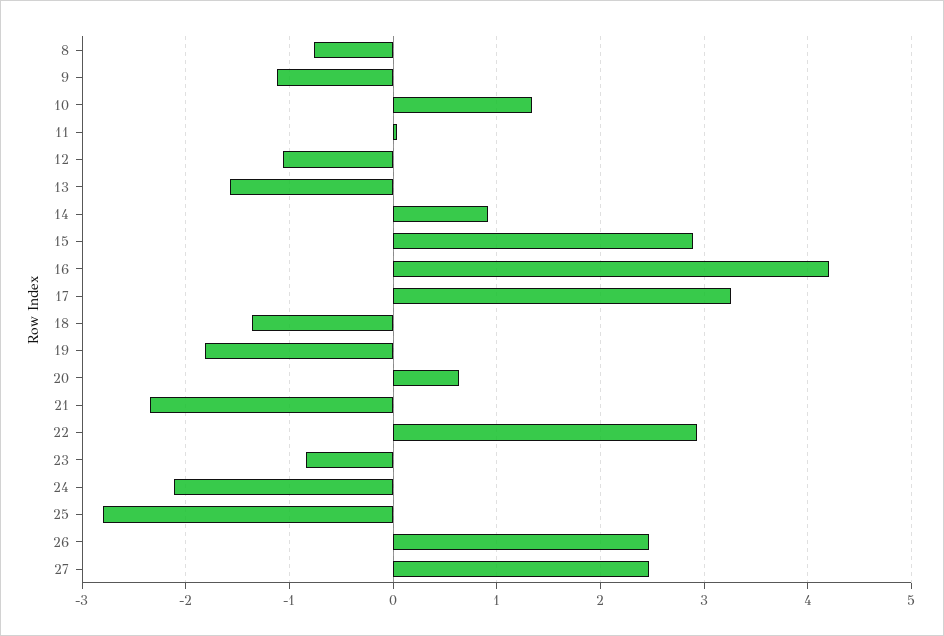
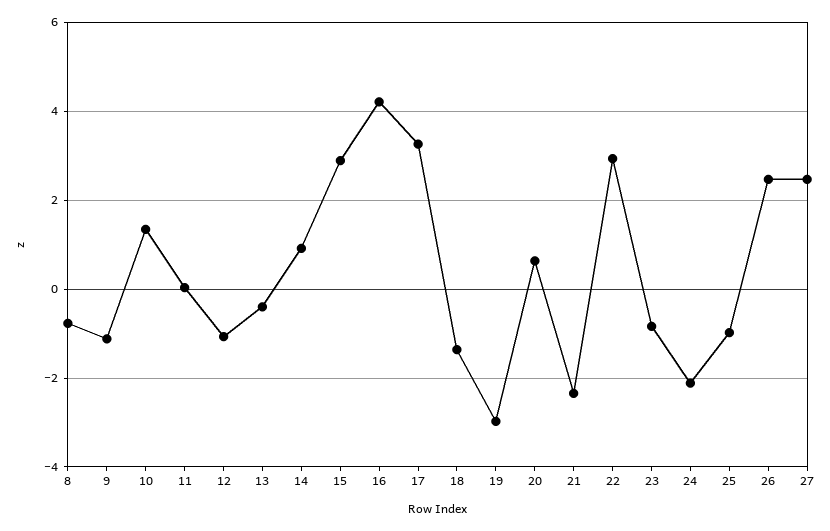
13: -1.6 -> -0.4
19: -1.8 -> -3
25: -2.8 -> -1

